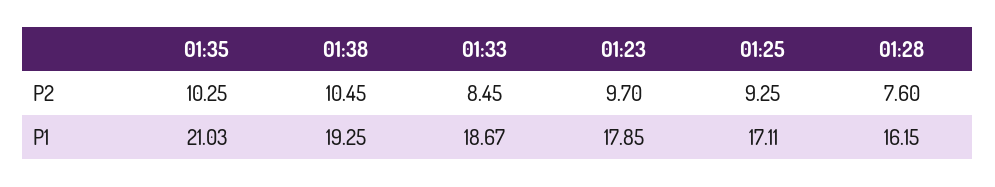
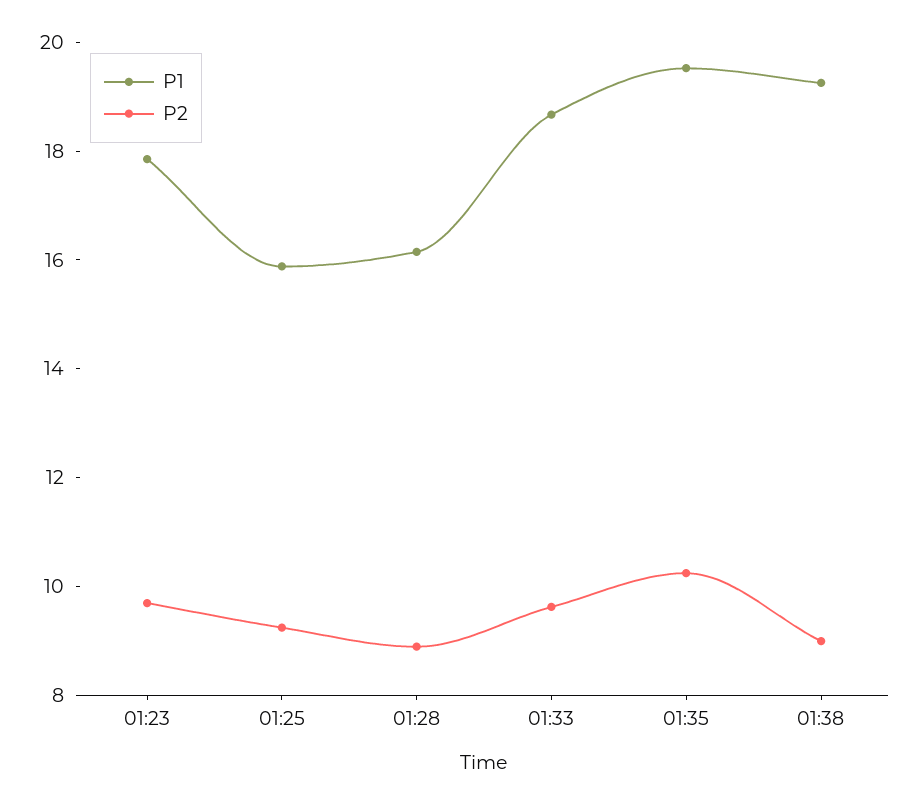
P2, 01:38: 10.45 -> 9
P2, 01:33: 8.45 -> 9.5
P2, 01:28: 7.6 -> 9
P1, 01:35: 21.03 -> 19.5
P1, 01:25: 17.11 -> 16

